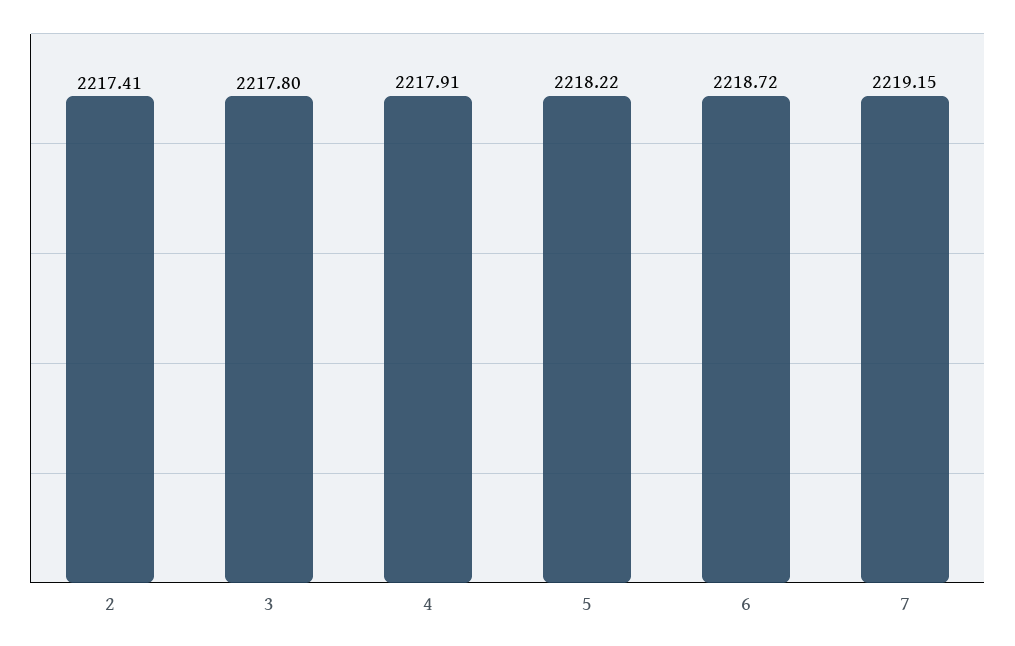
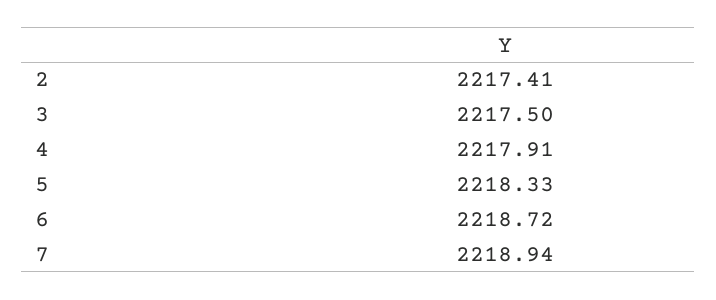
3: 2217.8 -> 2217.5
5: 2218.22 -> 2218.33
7: 2219.15 -> 2218.94

